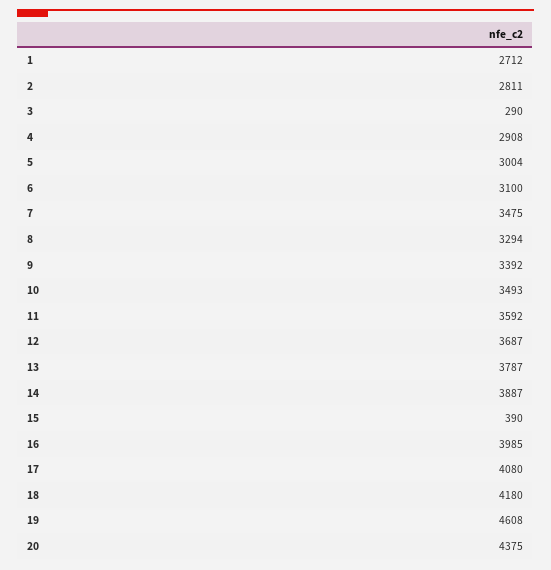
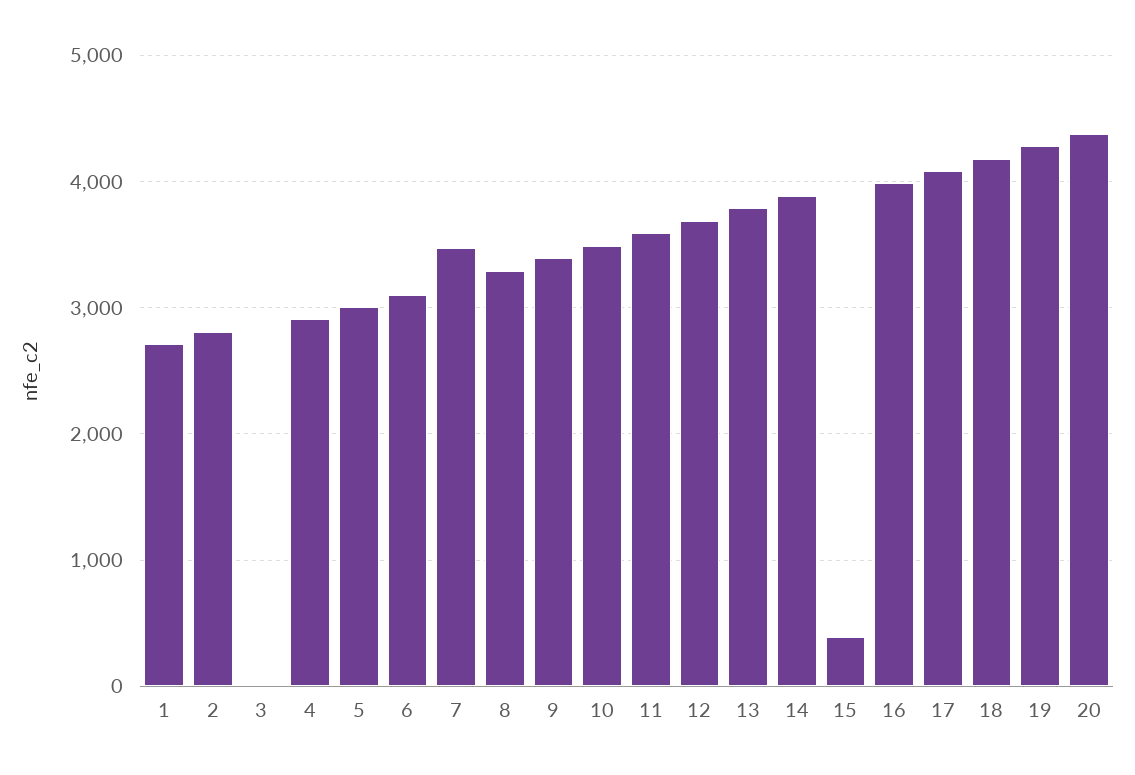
3: 290 -> 0
19: 4608 -> 4300

